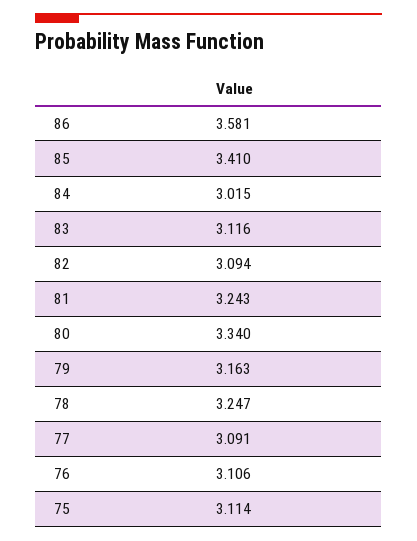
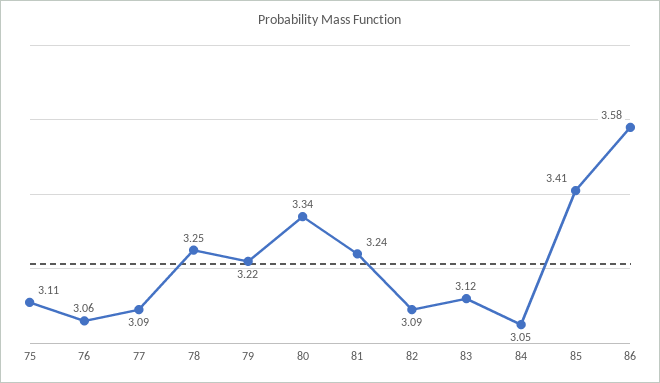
84: 3.015 -> 3.05
79: 3.163 -> 3.22
76: 3.106 -> 3.06

